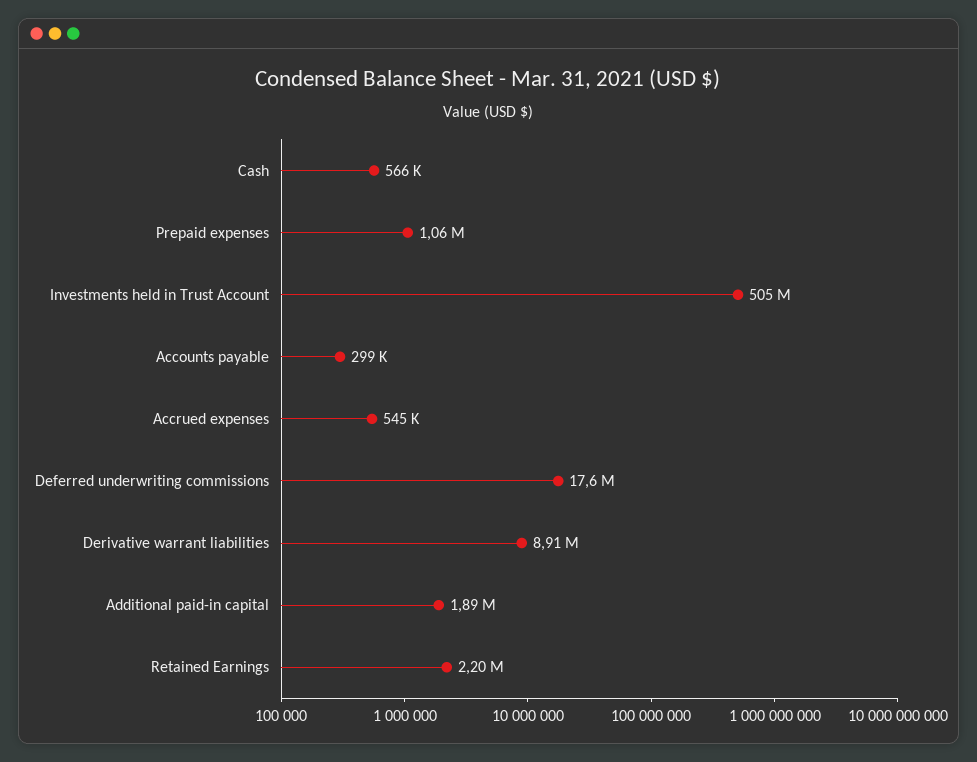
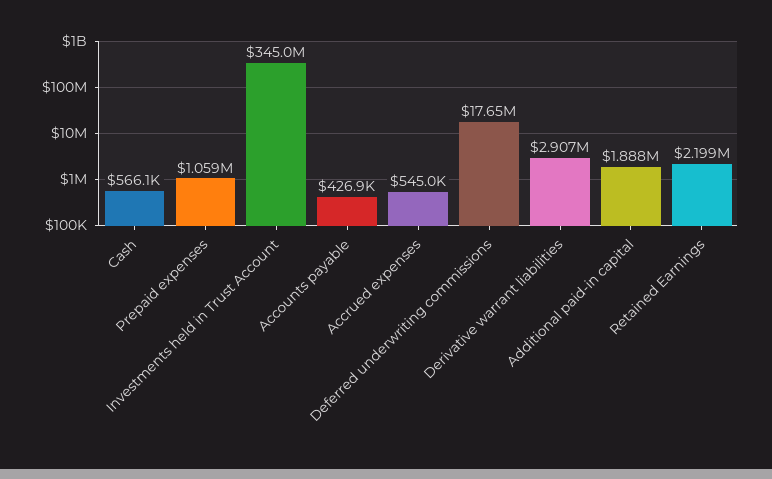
Investments held in Trust Account: 505000000 -> 345000000
Accounts payable: 299000 -> 426900
Derivative warrant liabilities: 8910000 -> 2907000

